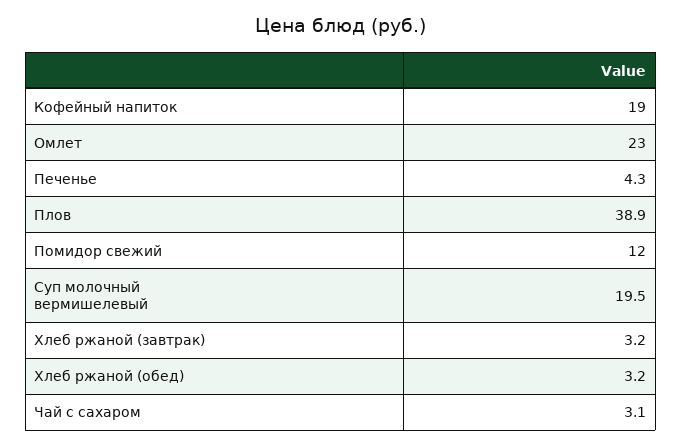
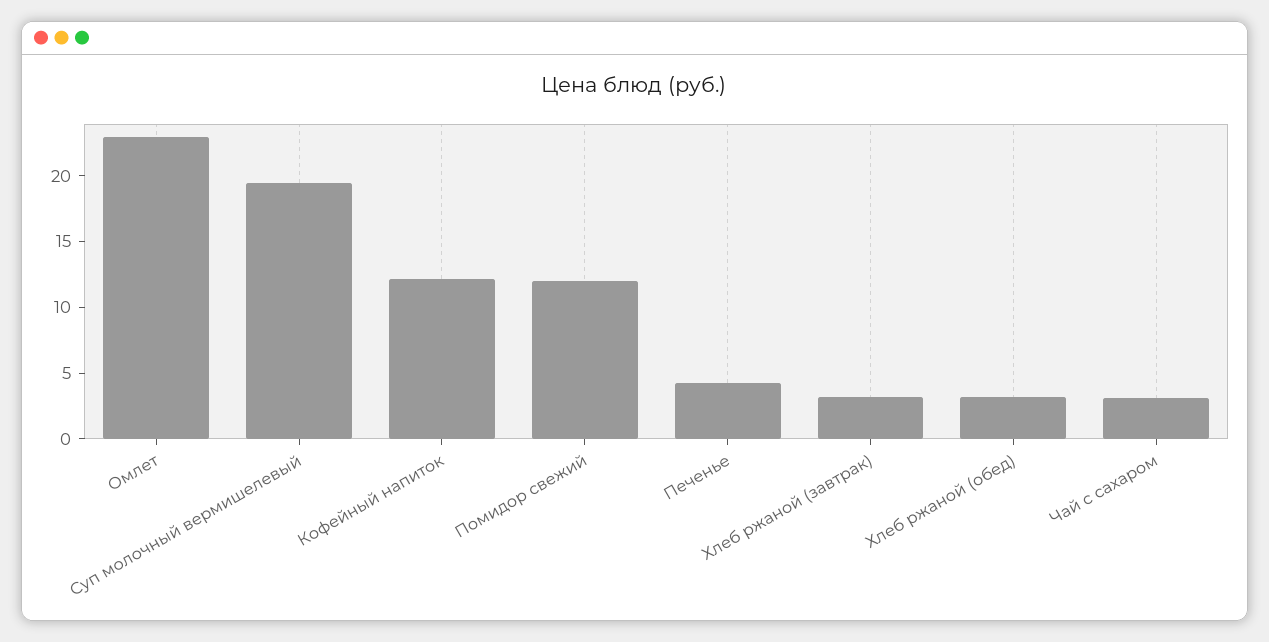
Кофейный напиток: 19 -> 12
Плов: 38.9 -> none

